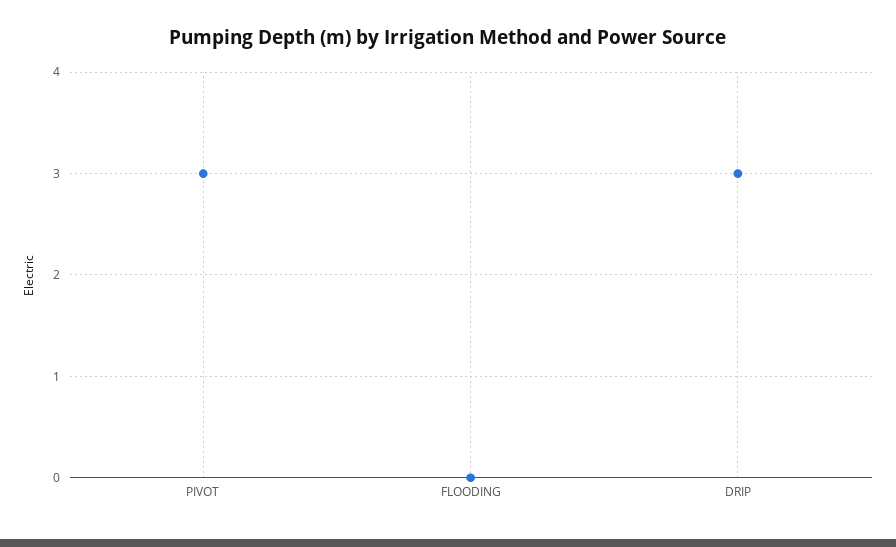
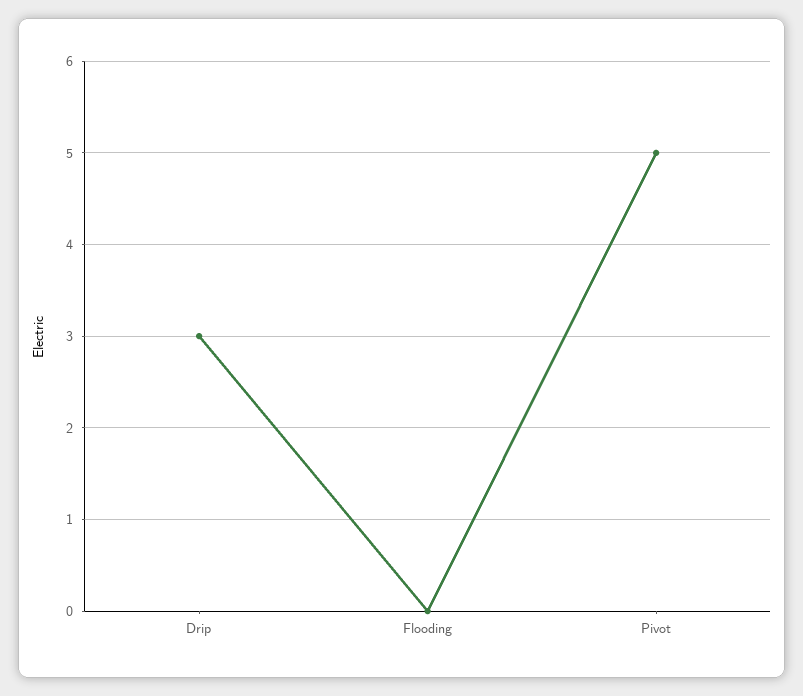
PIVOT: 3 -> 5

